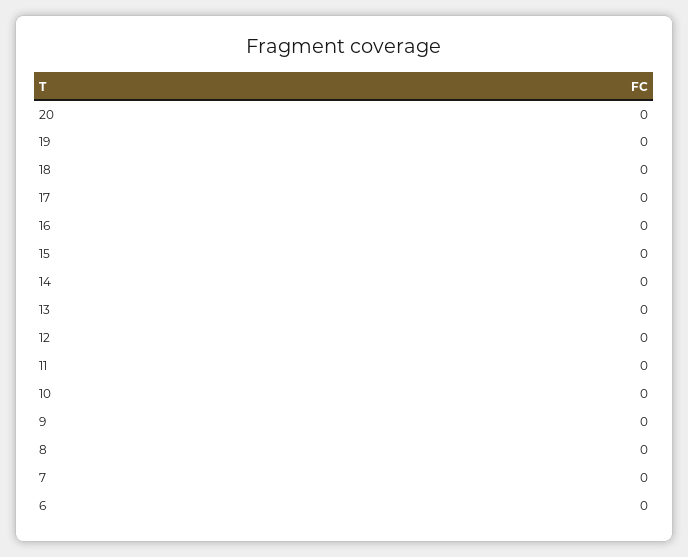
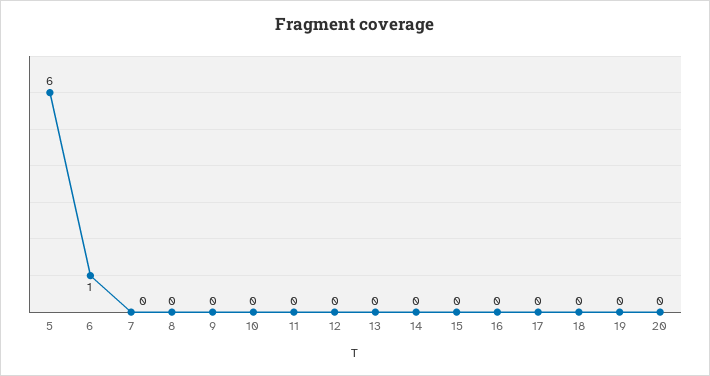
6: 0 -> 1
5: none -> 6

